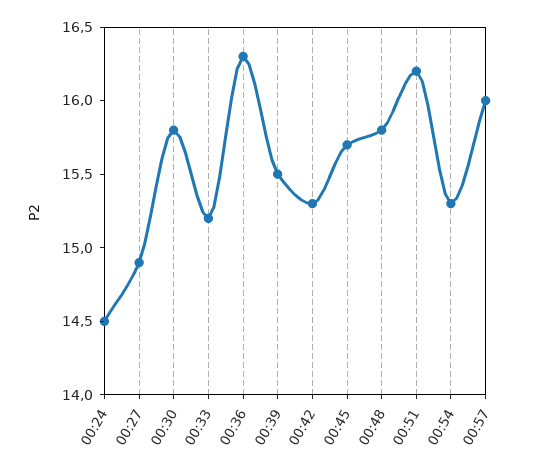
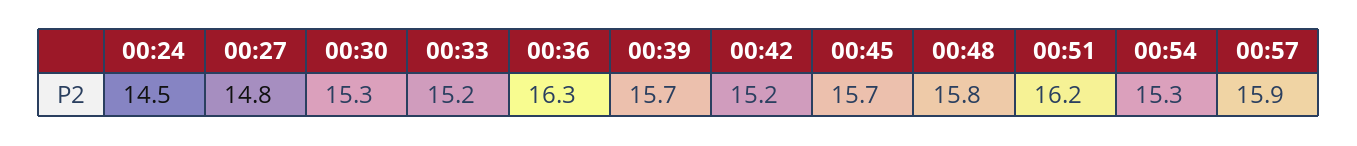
00:27: 14.9 -> 14.8
00:30: 15.8 -> 15.3
00:39: 15.5 -> 15.7
00:42: 15.3 -> 15.2
00:57: 16 -> 15.9

